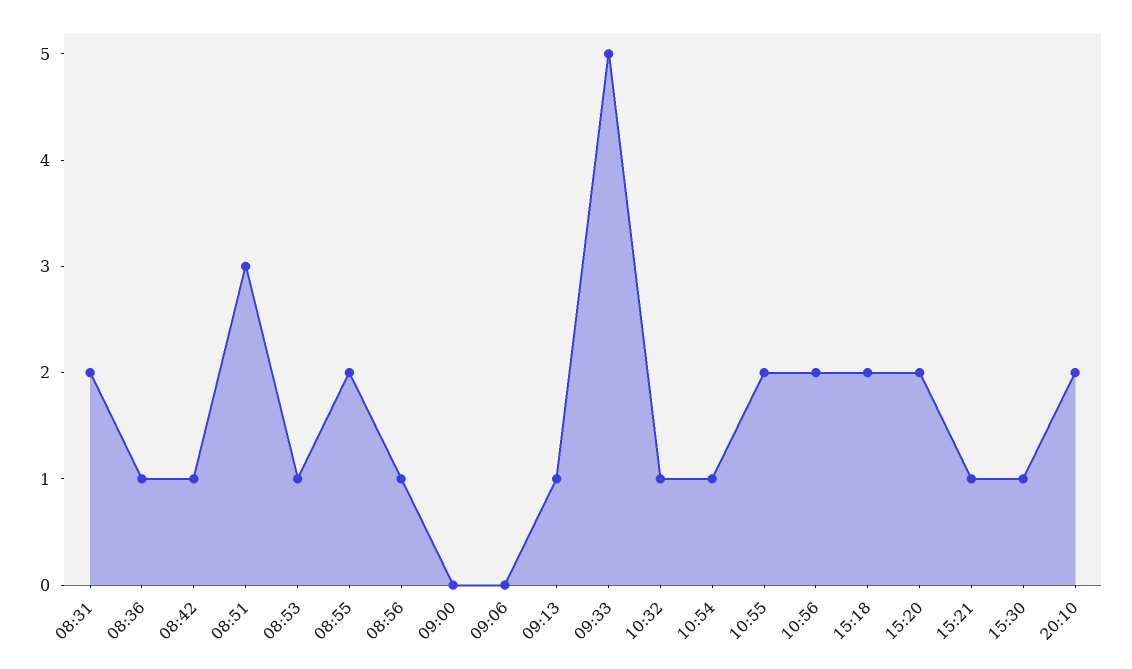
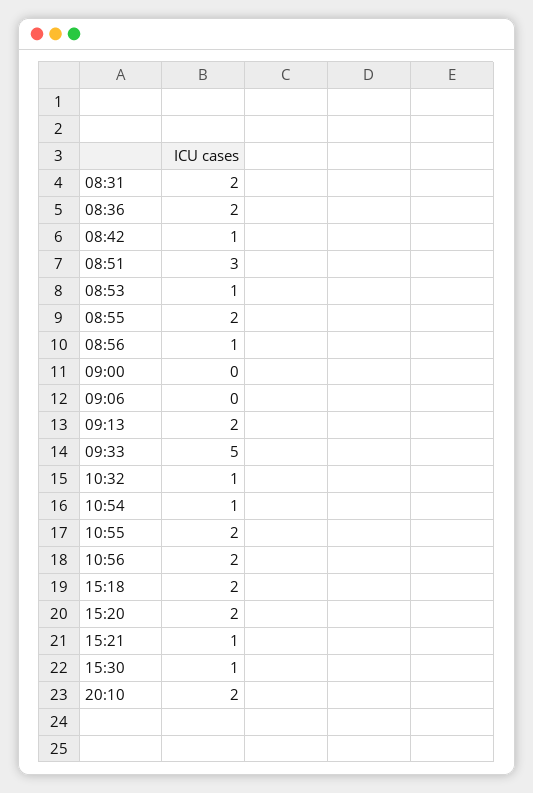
08:36: 1 -> 2
09:13: 1 -> 2

